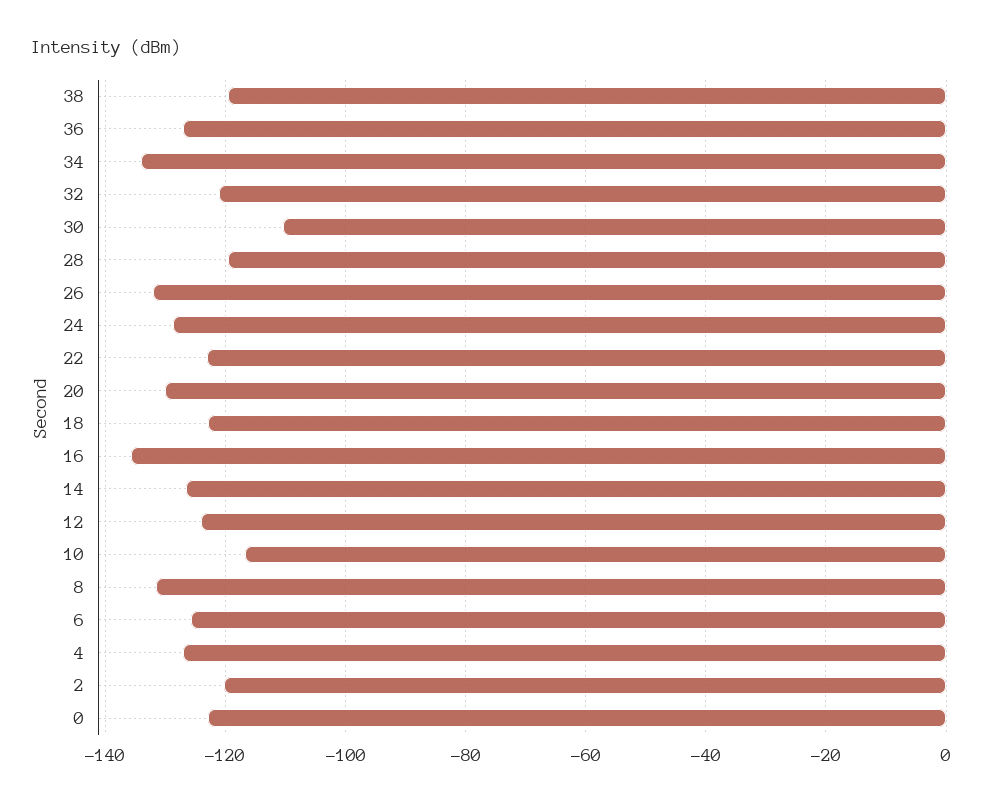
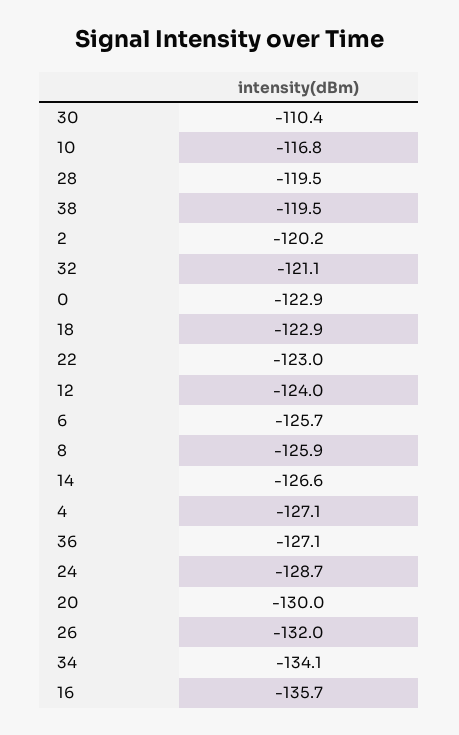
8: -132 -> -125.9

